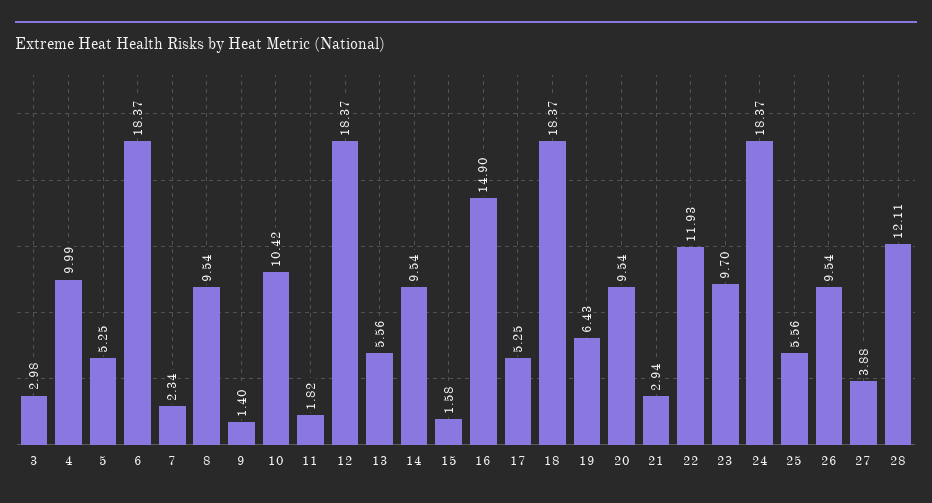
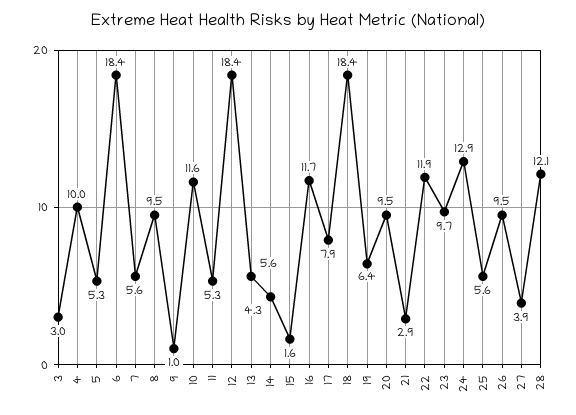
7: 2.34 -> 5.6
9: 1.4 -> 1
10: 10.42 -> 11.6
11: 1.82 -> 5.3
14: 9.54 -> 4.3
16: 14.9 -> 11.7
17: 5.25 -> 7.9
24: 18.37 -> 12.9

